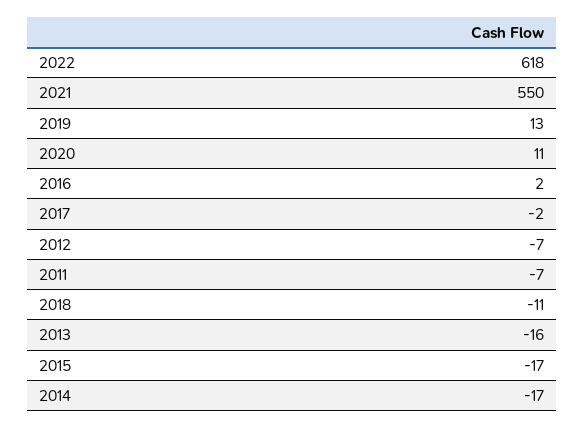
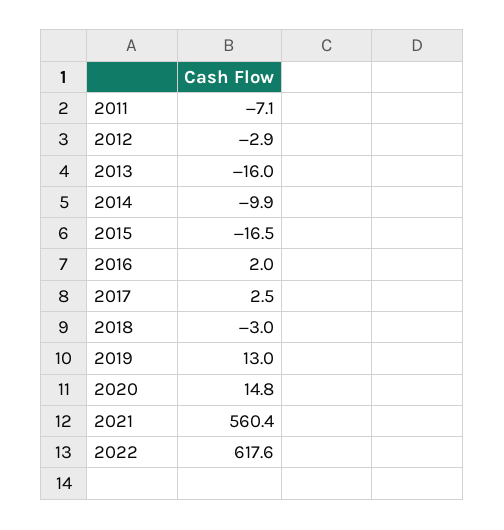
2021: 550 -> 560.4
2020: 11 -> 14.8
2017: -2 -> 2.5
2012: -7 -> -2.9
2018: -11 -> -3
2014: -17 -> -9.9

